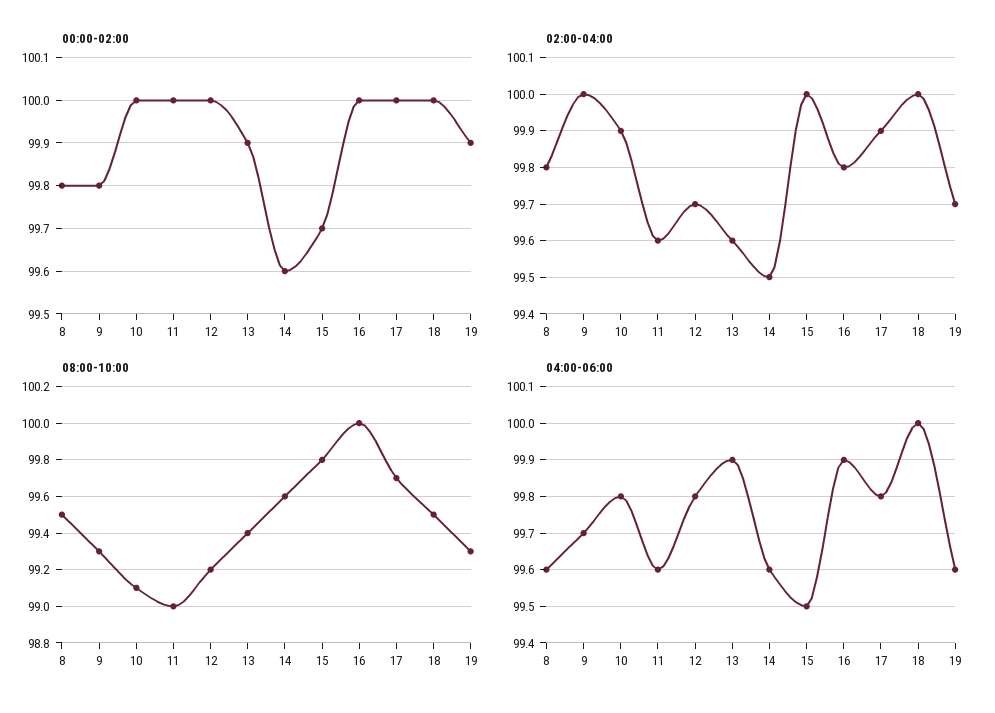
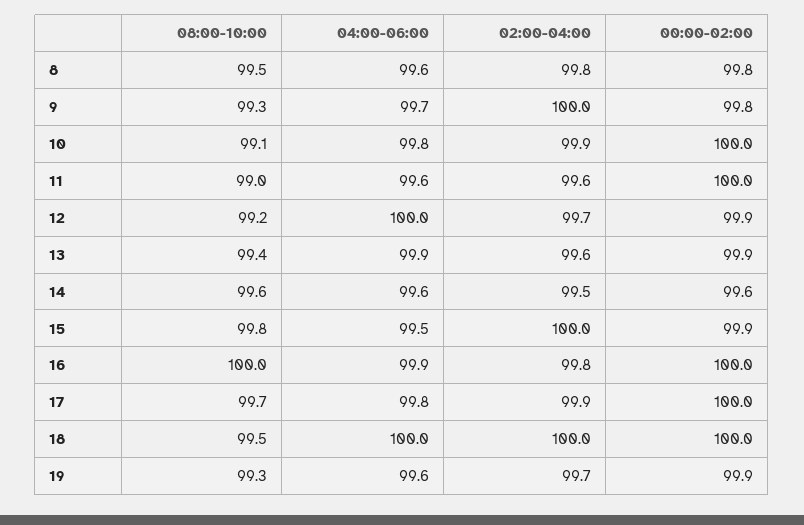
00:00-02:00, 12: 100 -> 99.9
00:00-02:00, 15: 99.7 -> 99.9
04:00-06:00, 12: 99.8 -> 100

